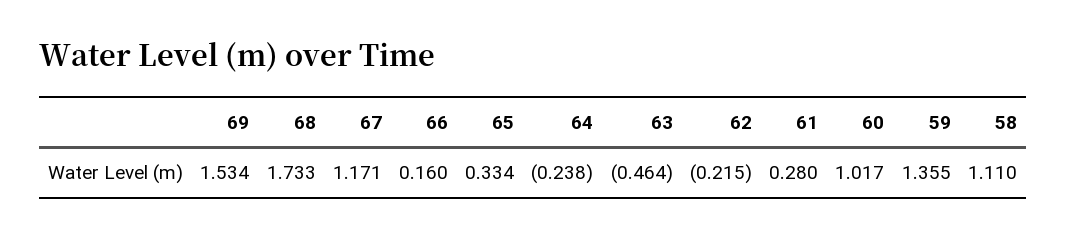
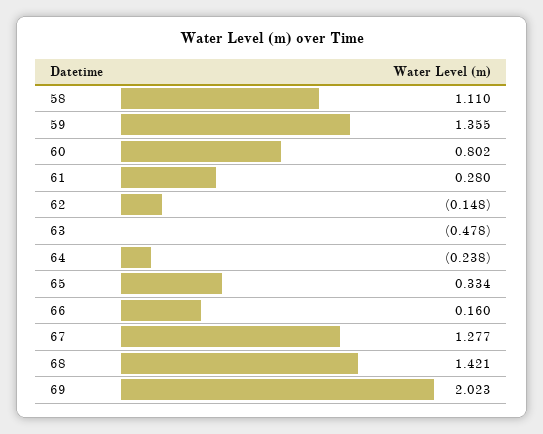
69: 1.534 -> 2.023
68: 1.733 -> 1.421
67: 1.171 -> 1.277
63: -0.464 -> -0.478
62: -0.215 -> -0.148
60: 1.017 -> 0.802

